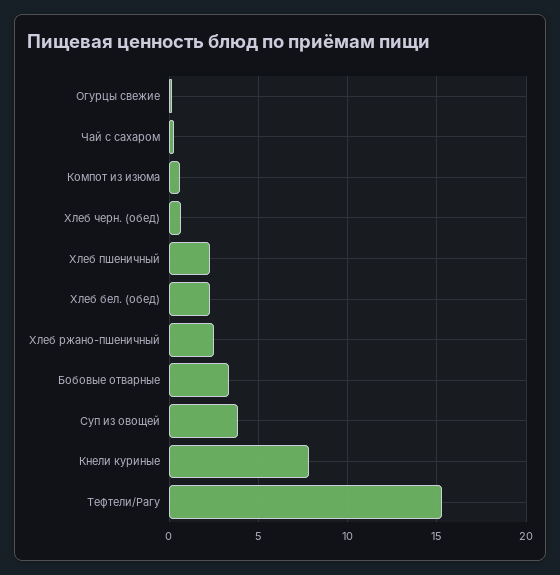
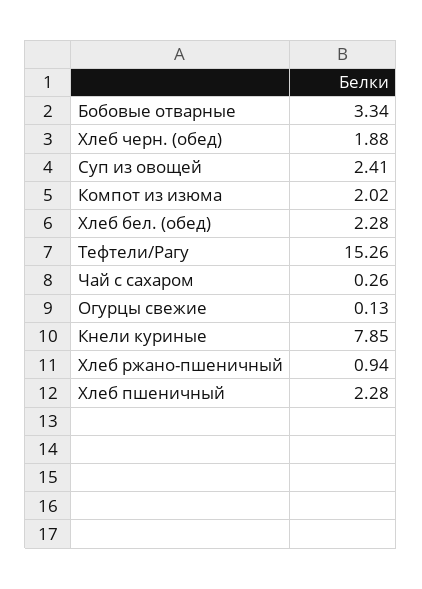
Компот из изюма: 0.5 -> 2.02
Хлеб черн. (обед): 0.5 -> 1.88
Хлеб ржано-пшеничный: 2.5 -> 0.94
Суп из овощей: 4 -> 2.41

